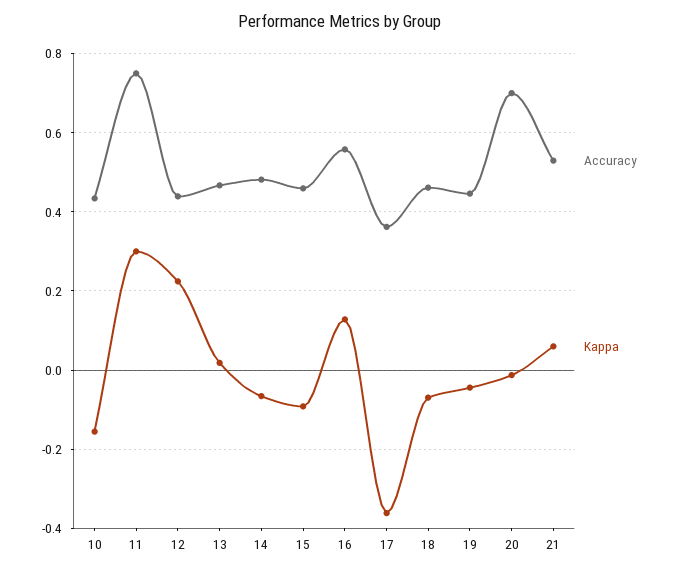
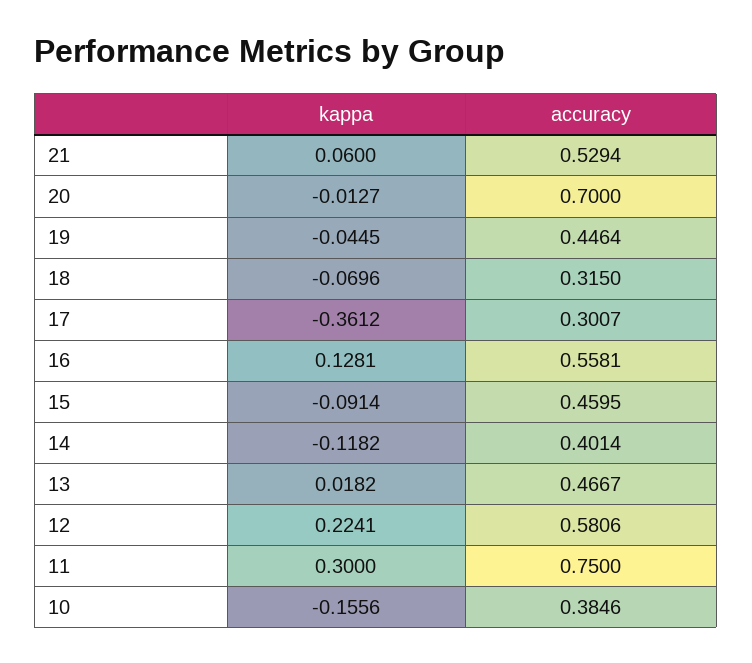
Accuracy, 10: 0.44 -> 0.3846
Accuracy, 12: 0.44 -> 0.5806
Accuracy, 14: 0.48 -> 0.4014
Kappa, 14: -0.06 -> -0.1182
Accuracy, 17: 0.36 -> 0.3007
Accuracy, 18: 0.46 -> 0.315

